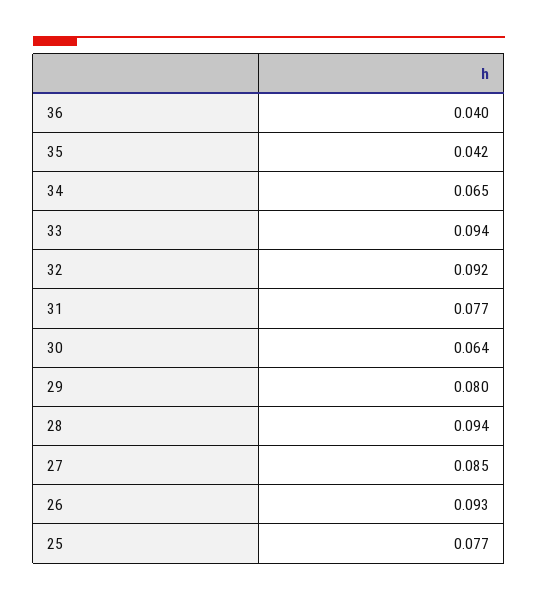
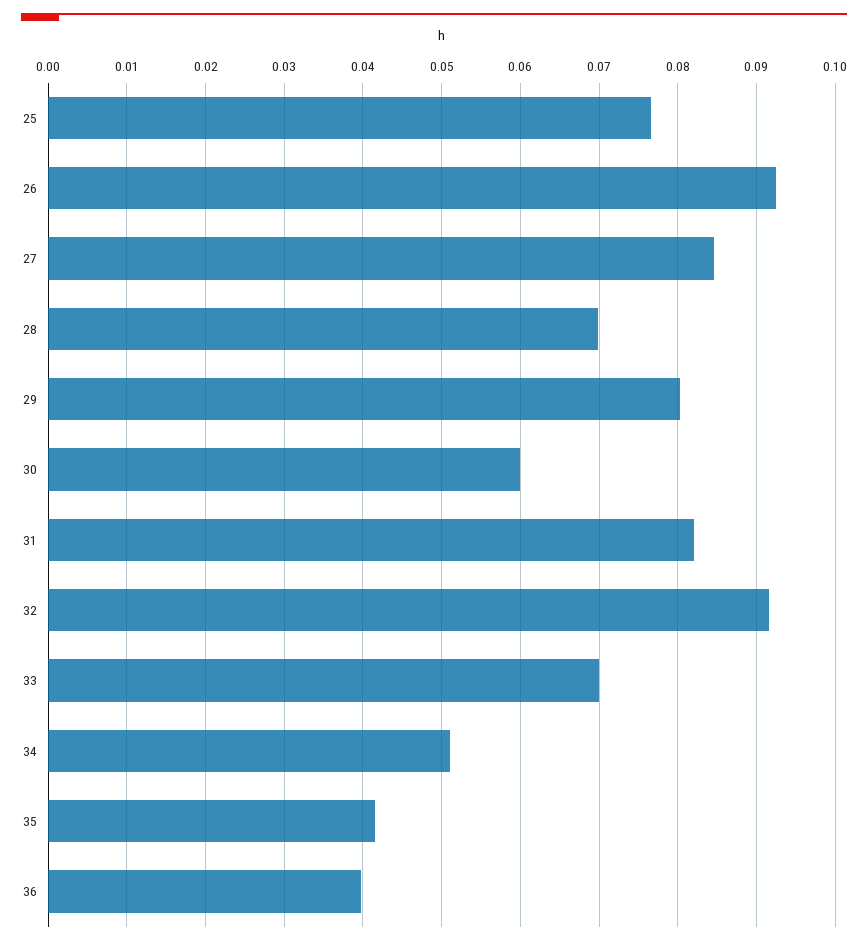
34: 0.065 -> 0.051
33: 0.094 -> 0.07
31: 0.077 -> 0.082
30: 0.064 -> 0.06
28: 0.094 -> 0.07

